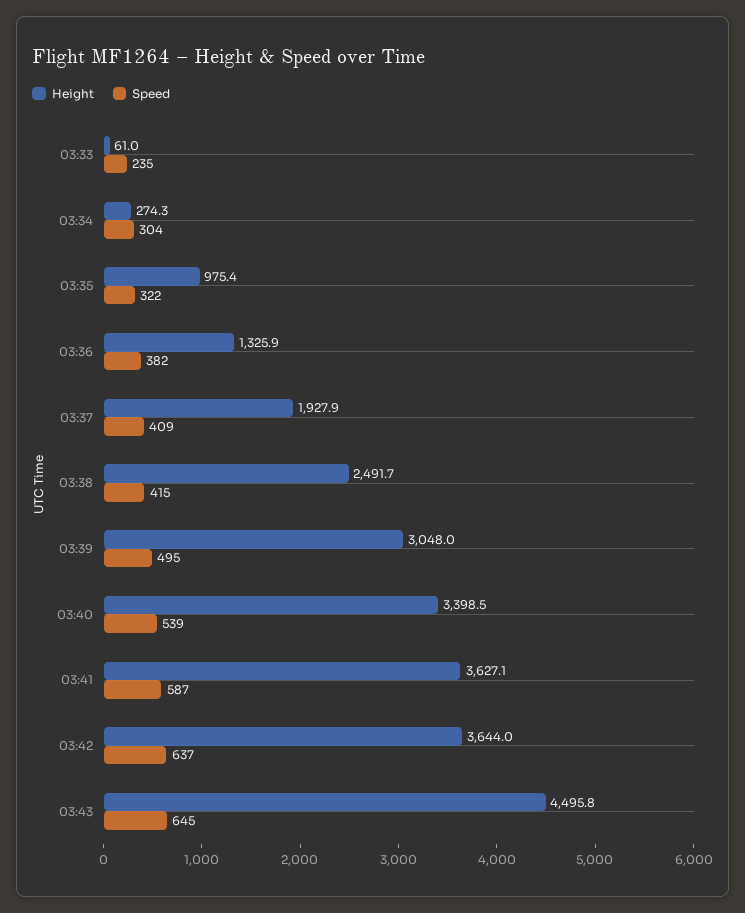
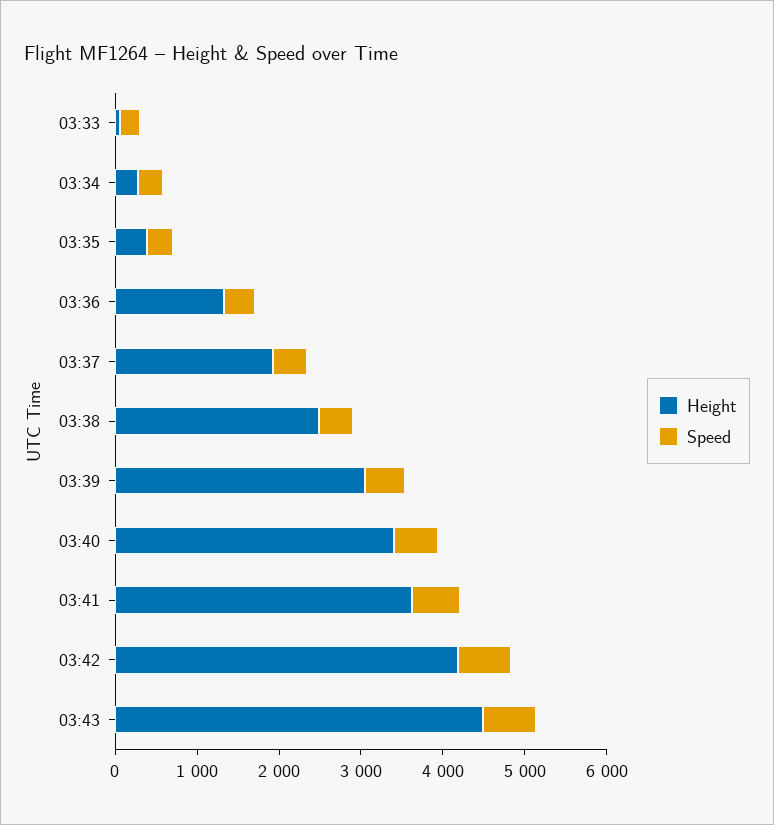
Height, 03:35: 975.4 -> 400
Height, 03:42: 3644 -> 4200

